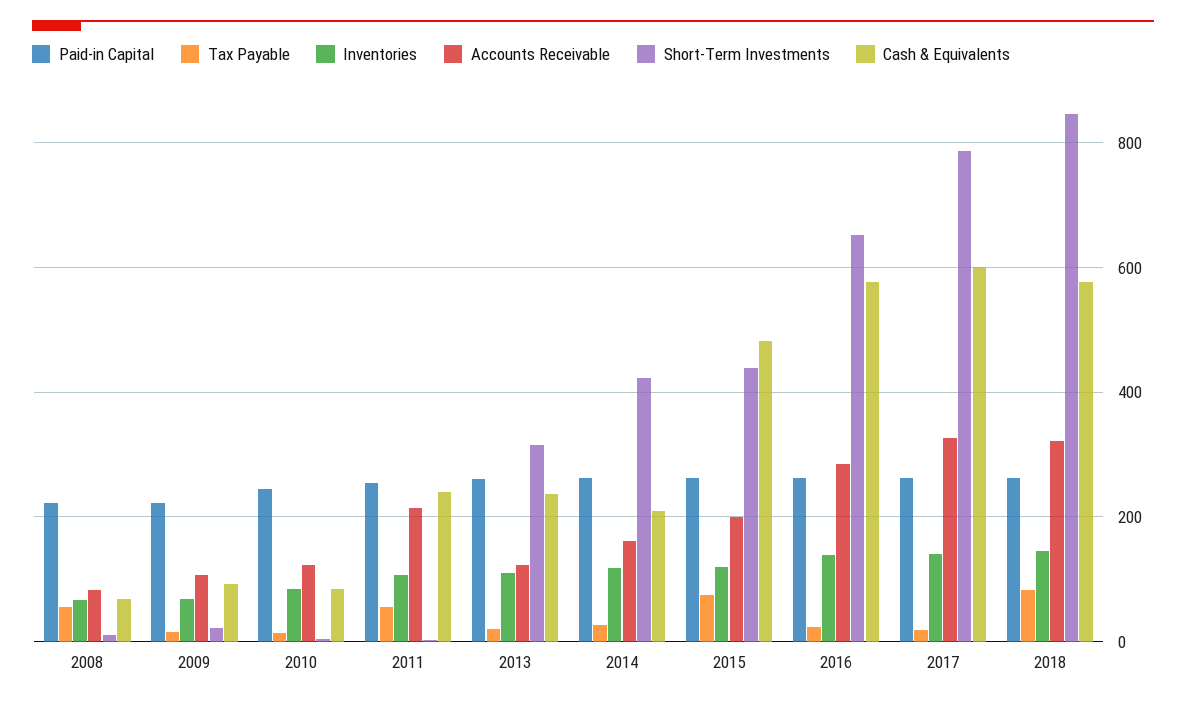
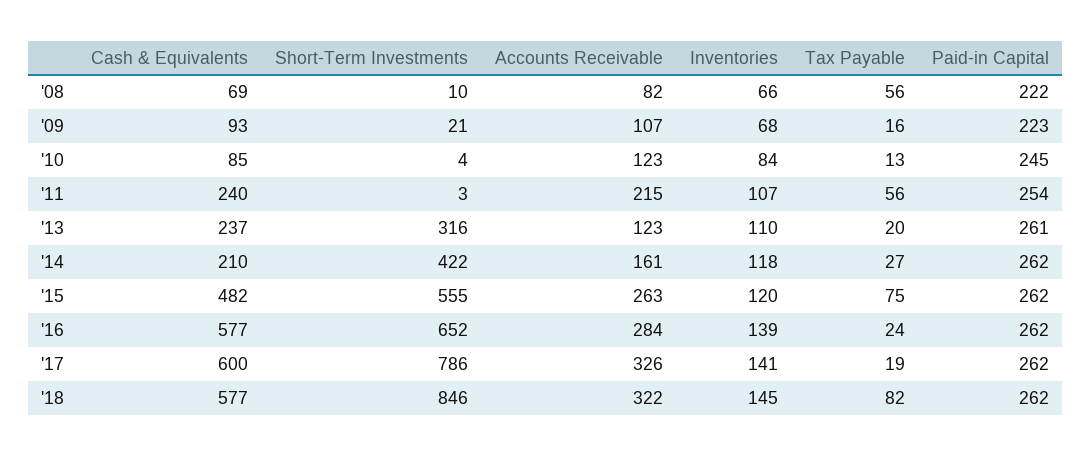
Accounts Receivable, 2015: 200 -> 263
Short-Term Investments, 2015: 440 -> 555

